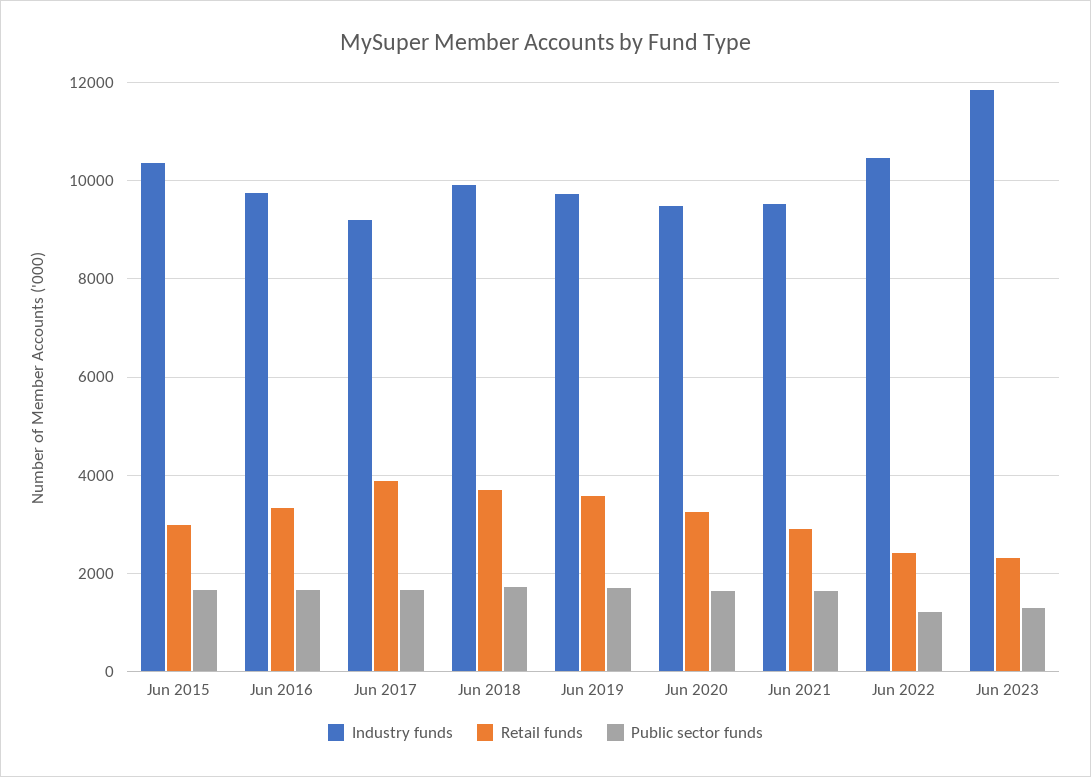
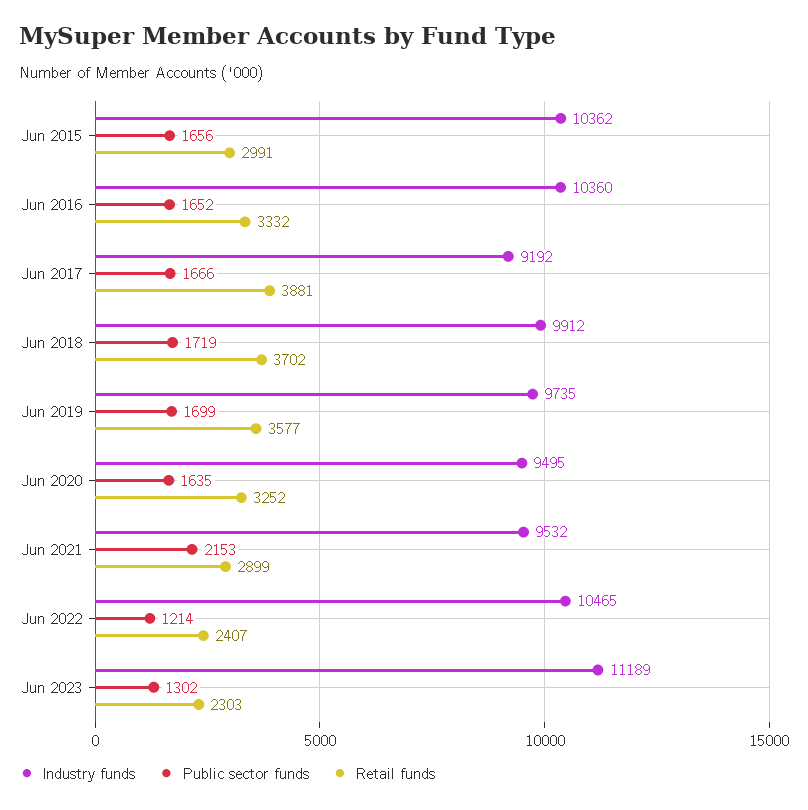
Industry funds, Jun 2016: 9800 -> 10360
Public sector funds, Jun 2021: 1600 -> 2153
Industry funds, Jun 2023: 11800 -> 11189

